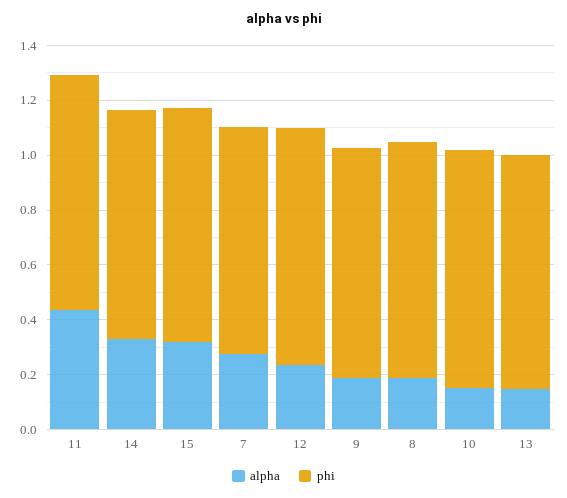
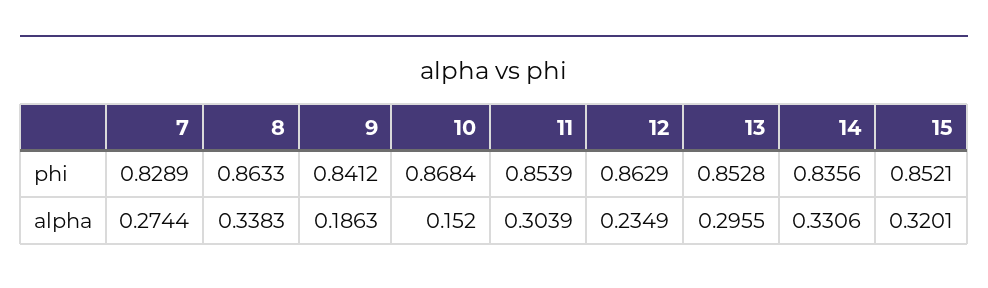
alpha, 11: 0.45 -> 0.3039
alpha, 8: 0.2 -> 0.3383
alpha, 13: 0.15 -> 0.2955

